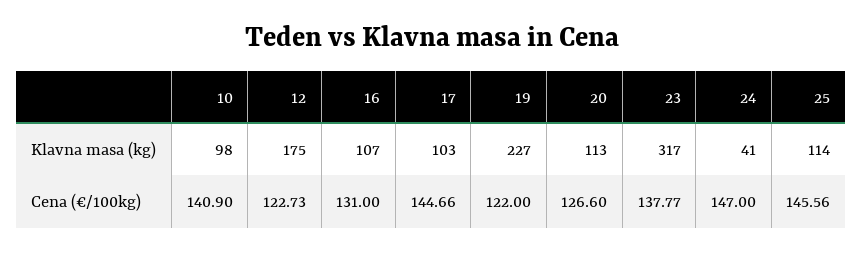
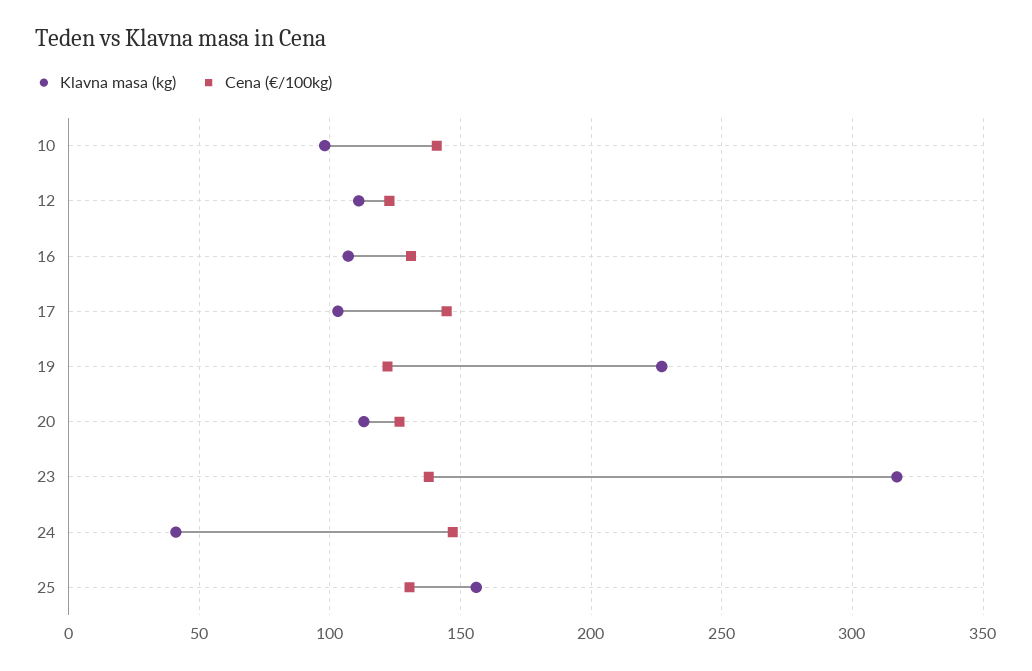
Klavna masa (kg), 12: 175 -> 110
Klavna masa (kg), 25: 114 -> 155
Cena (€/100kg), 25: 145.56 -> 130

